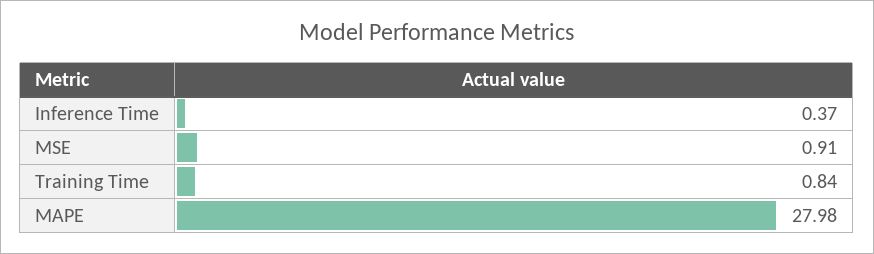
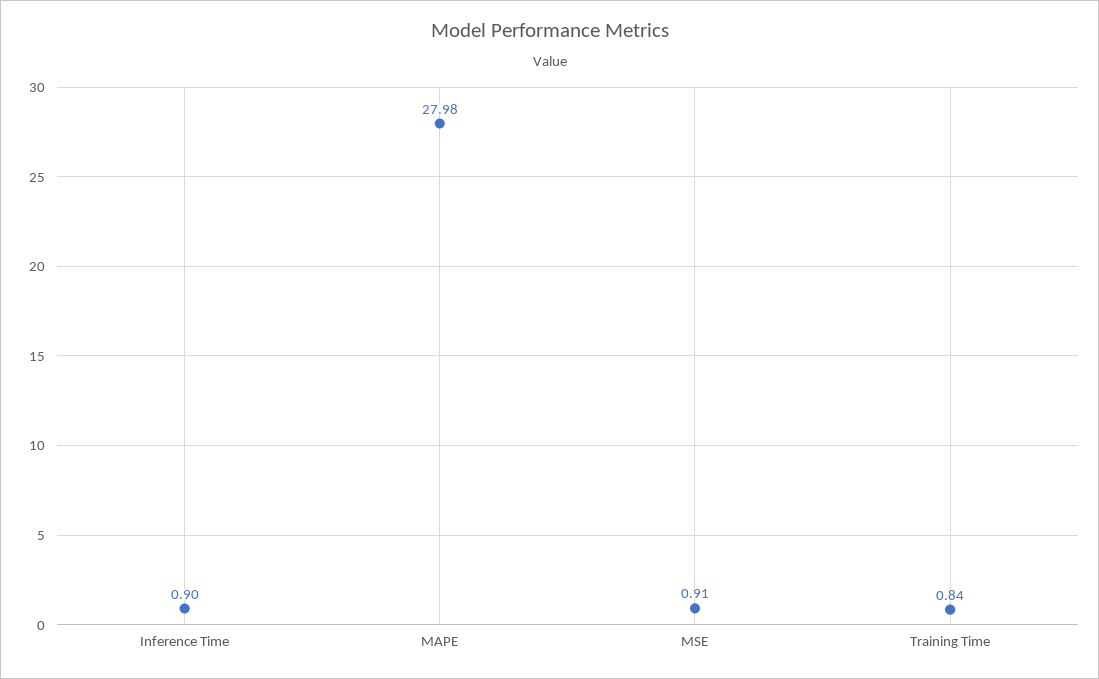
Inference Time: 0.37 -> 0.9

